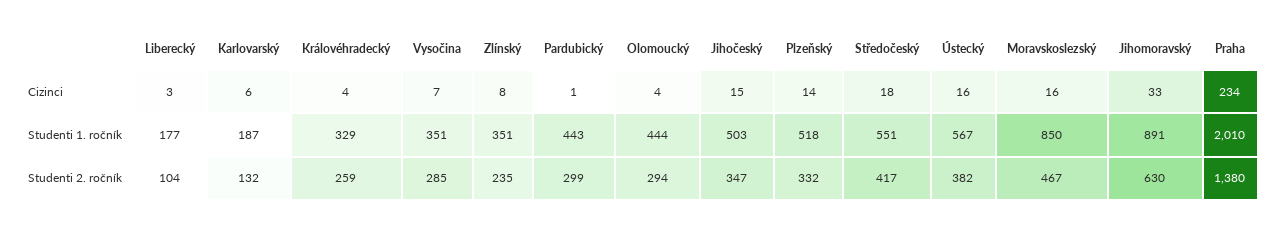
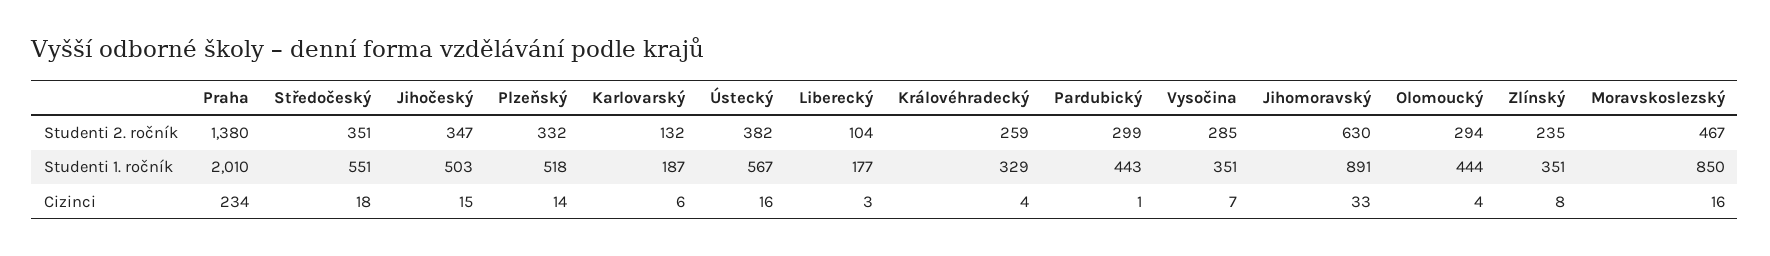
Středočeský, Studenti 2. ročník: 417 -> 351

